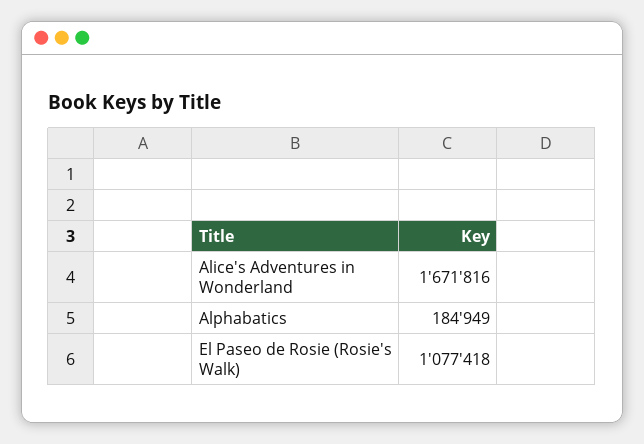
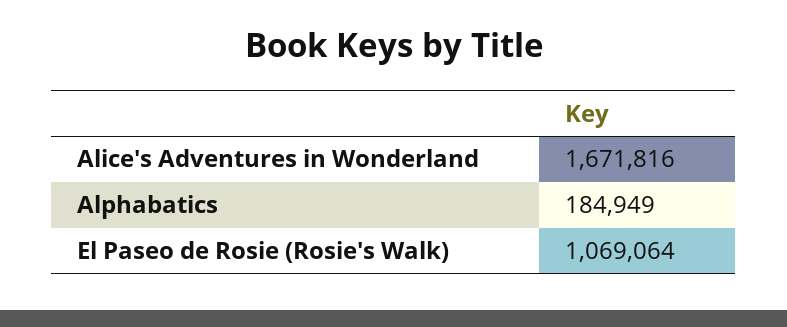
El Paseo de Rosie (Rosie's Walk): 1077418 -> 1069064

